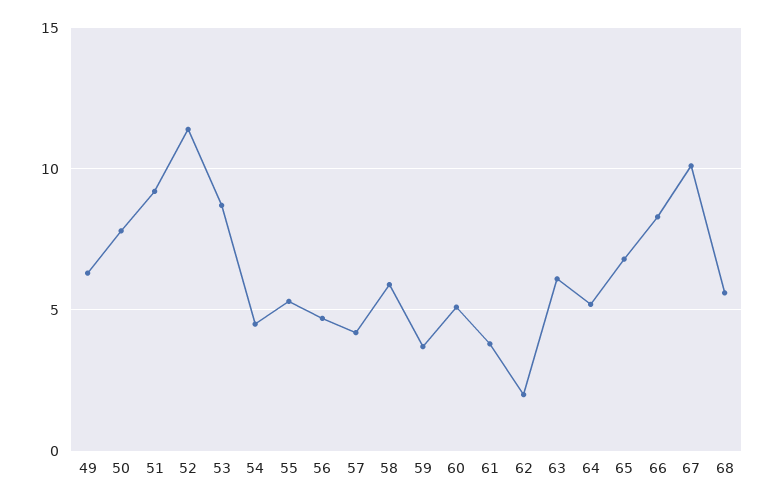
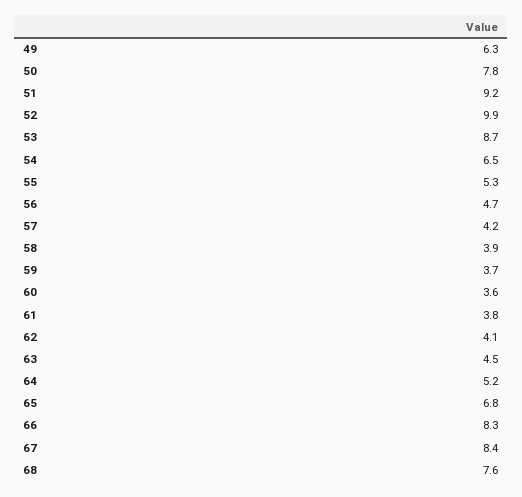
52: 11.5 -> 9.9
54: 4.5 -> 6.5
58: 6 -> 3.9
60: 5 -> 3.6
62: 2 -> 4.1
63: 6 -> 4.5
67: 10 -> 8.4
68: 5.5 -> 7.6

